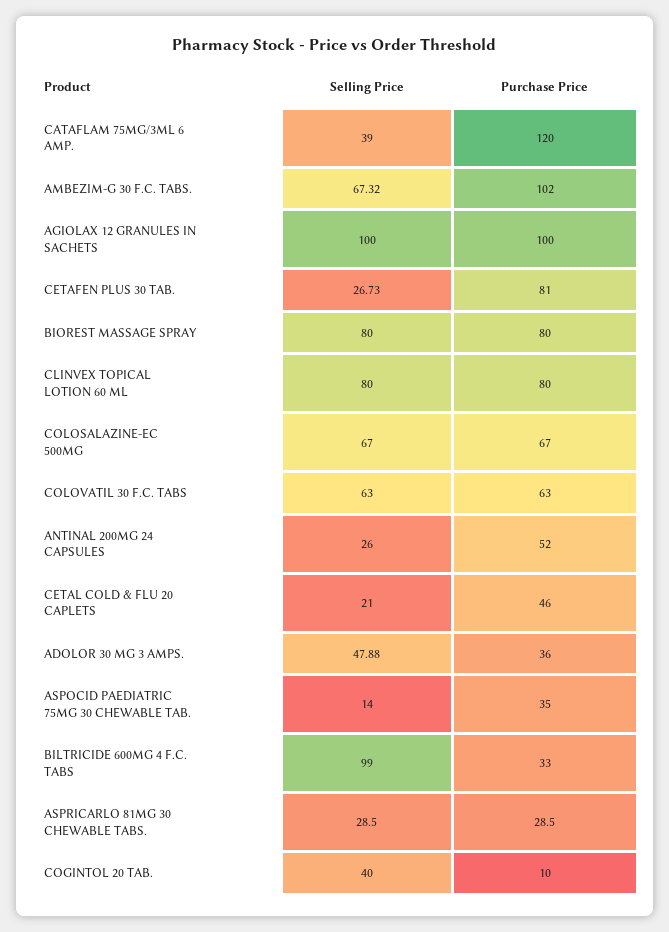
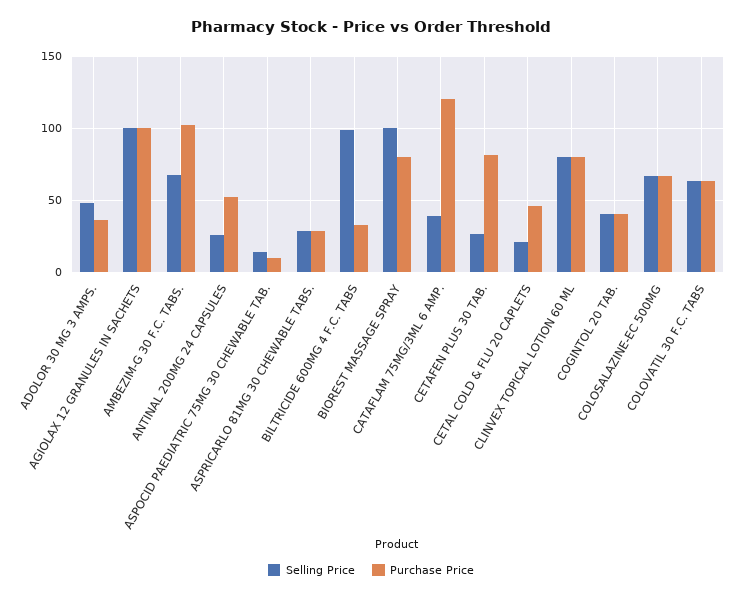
Selling Price, BIOREST MASSAGE SPRAY: 80 -> 100
Purchase Price, ASPOCID PAEDIATRIC 75MG 30 CHEWABLE TAB.: 35 -> 10
Purchase Price, COGINTOL 20 TAB.: 10 -> 40

